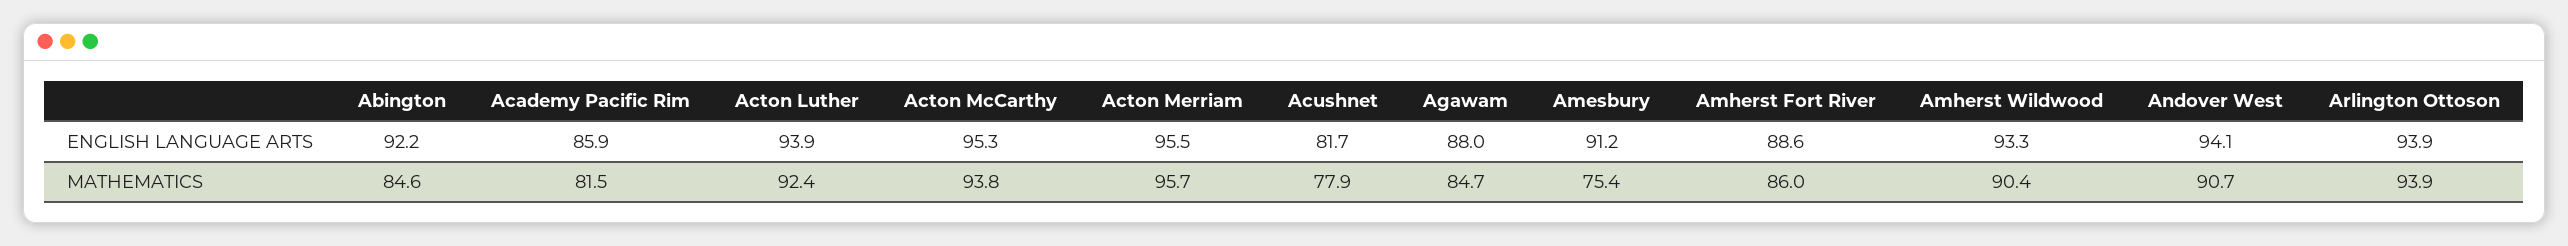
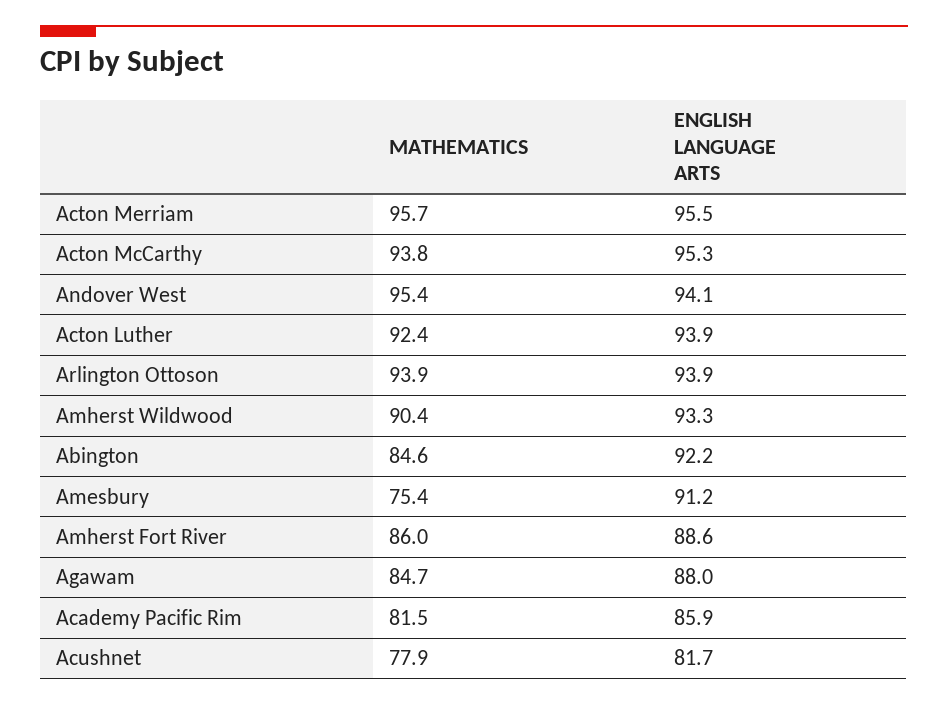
Andover West, MATHEMATICS: 90.7 -> 95.4

